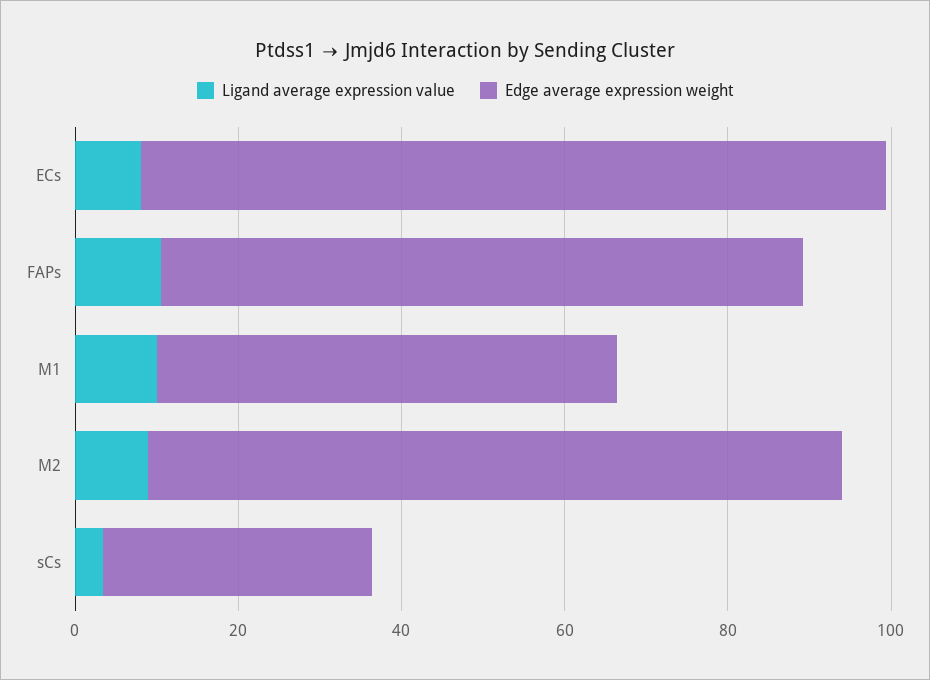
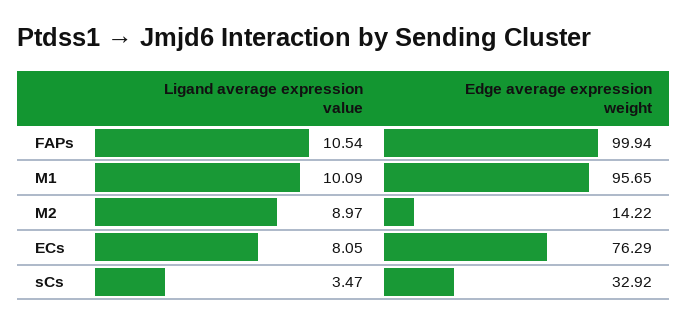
Edge average expression weight, ECs: 90 -> 76.29
Edge average expression weight, FAPs: 80 -> 99.94
Edge average expression weight, M1: 55 -> 95.65
Edge average expression weight, M2: 85 -> 14.22

